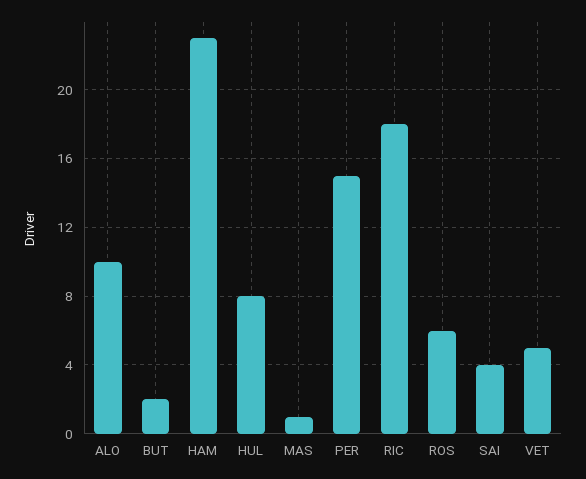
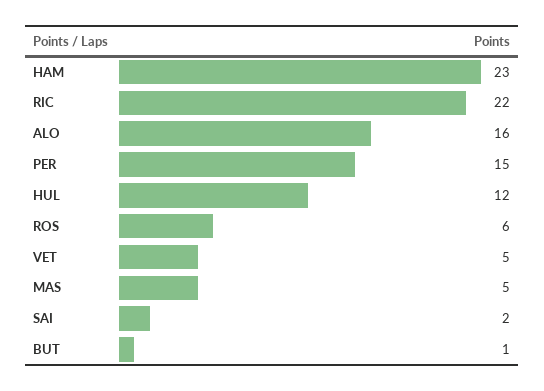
ALO: 10 -> 16
BUT: 2 -> 1
HUL: 8 -> 12
MAS: 1 -> 5
RIC: 18 -> 22
SAI: 4 -> 2

